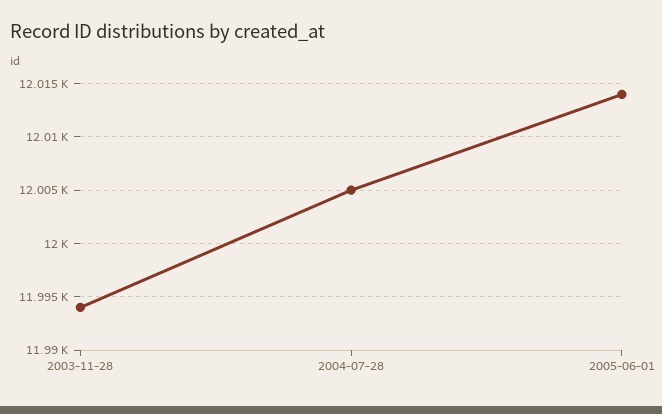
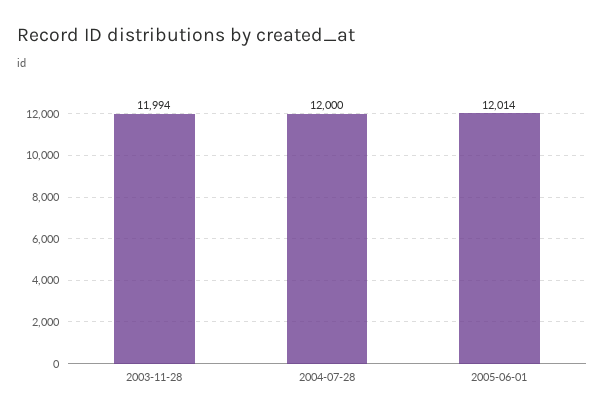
2004-07-28: 12005 -> 12000

